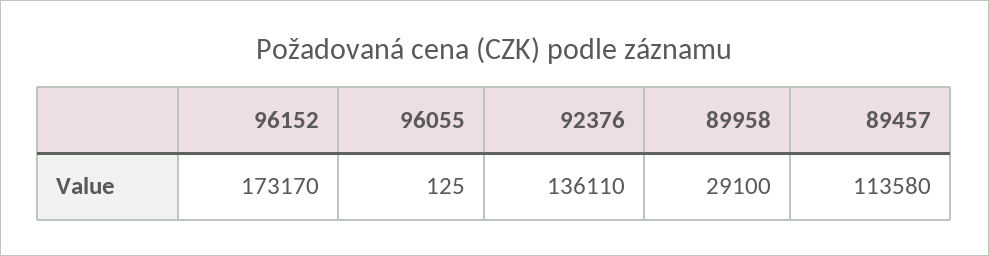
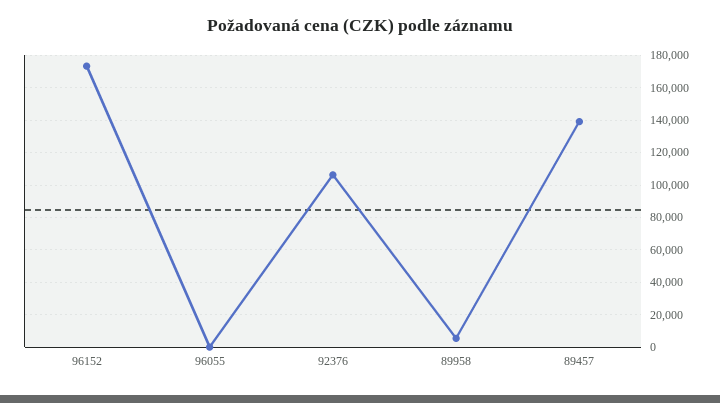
92376: 136110 -> 105000
89958: 29100 -> 5000
89457: 113580 -> 140000

